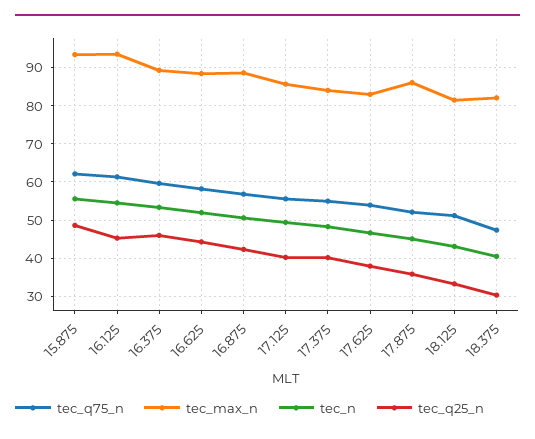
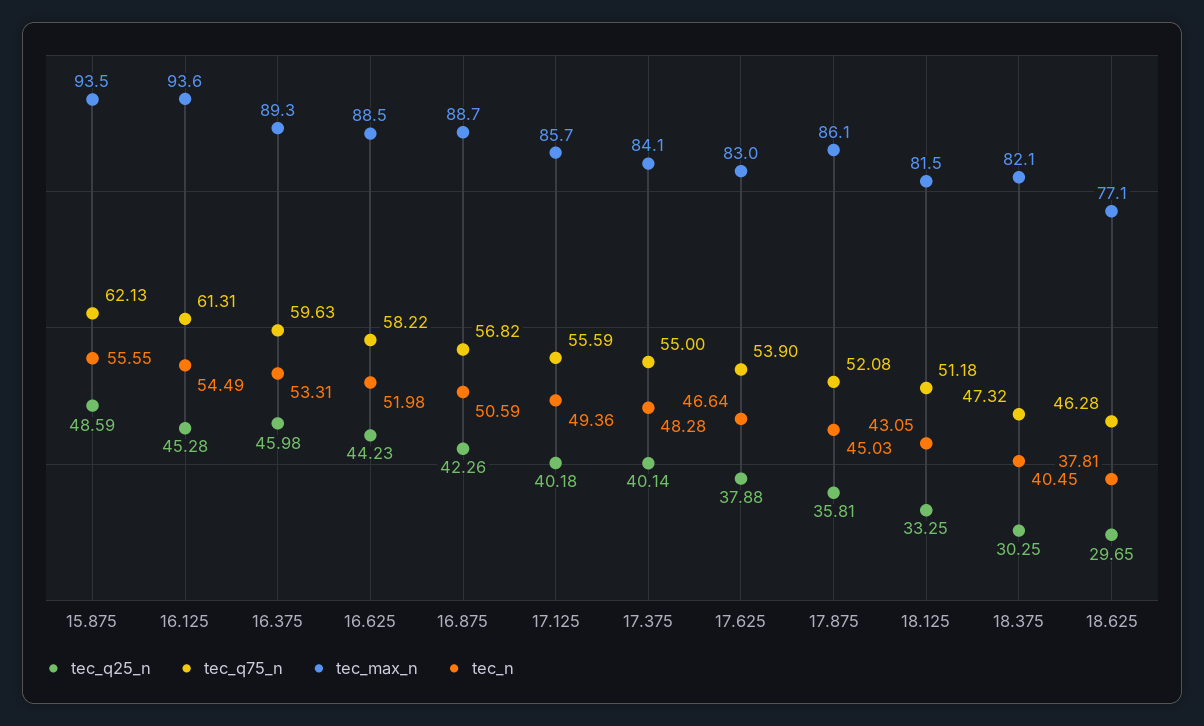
tec_q25_n, 18.625: none -> 29.65
tec_q75_n, 18.625: none -> 46.28
tec_max_n, 18.625: none -> 77.1
tec_n, 18.625: none -> 37.81

